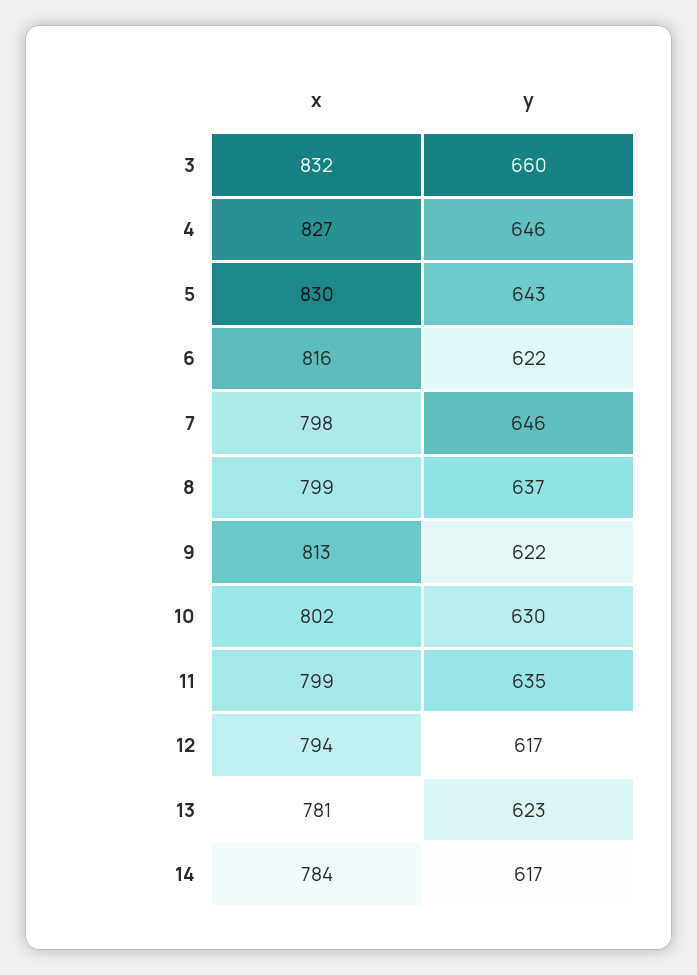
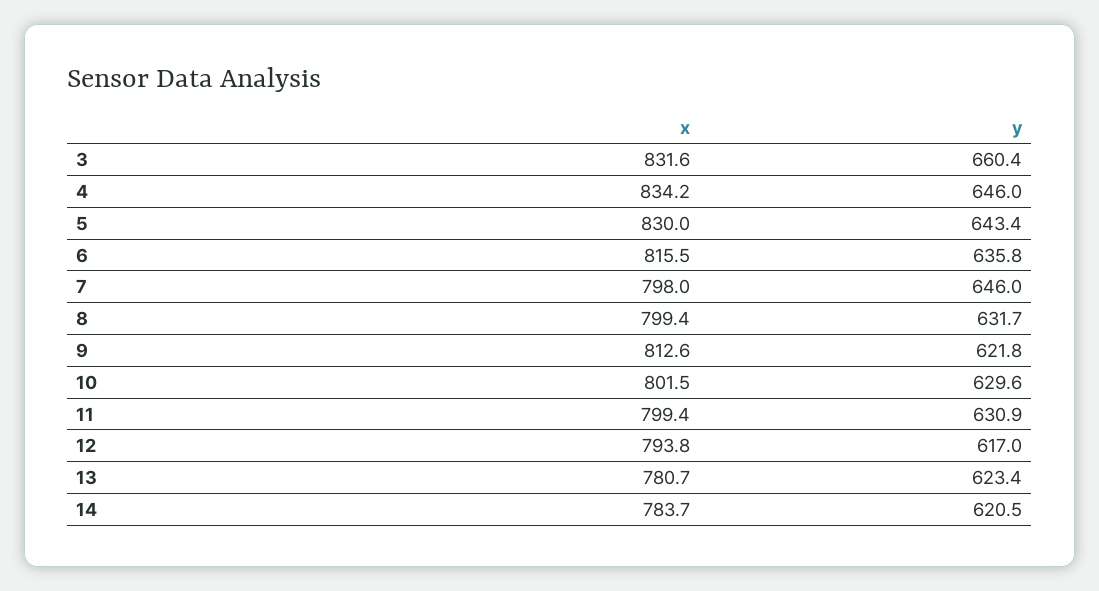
x, 4: 827 -> 834.2
y, 6: 622 -> 635.8
y, 8: 637 -> 631.7
y, 11: 635 -> 630.9
y, 14: 617 -> 620.5

